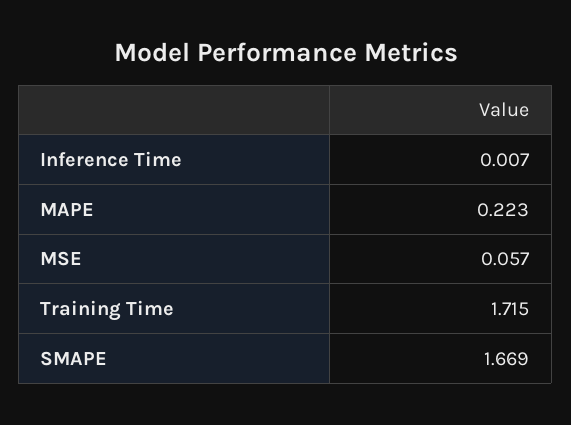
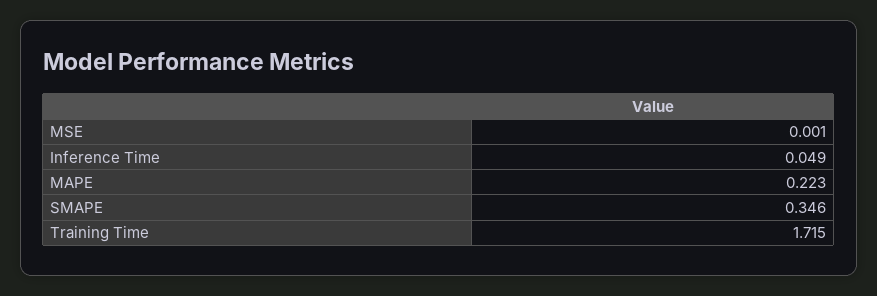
Inference Time: 0.007 -> 0.049
MSE: 0.057 -> 0.001
SMAPE: 1.669 -> 0.346

